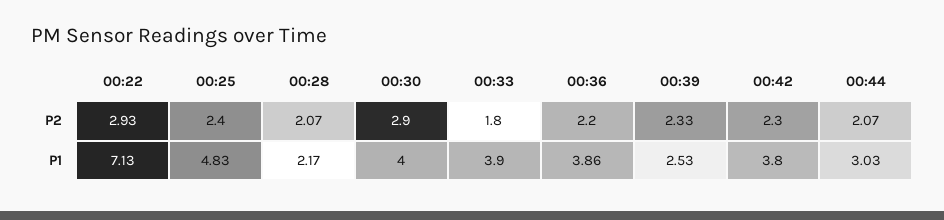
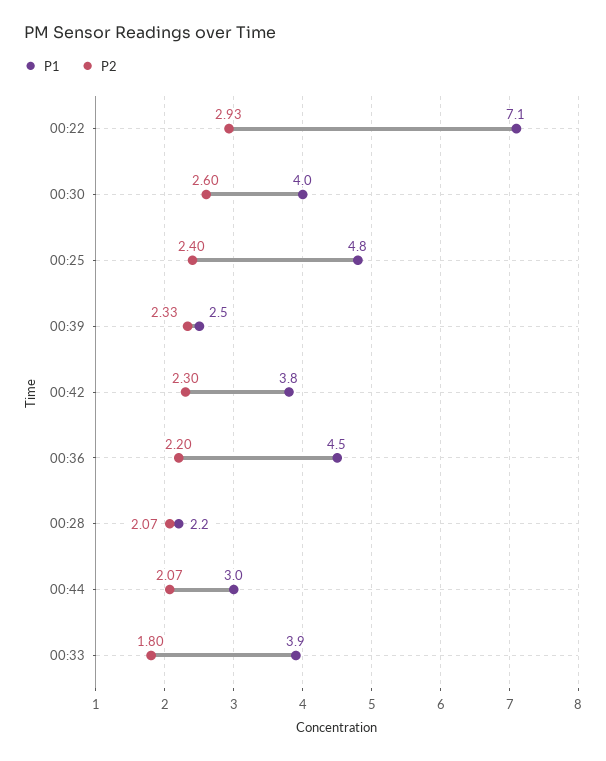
P2, 00:30: 2.9 -> 2.6
P1, 00:36: 3.86 -> 4.5

